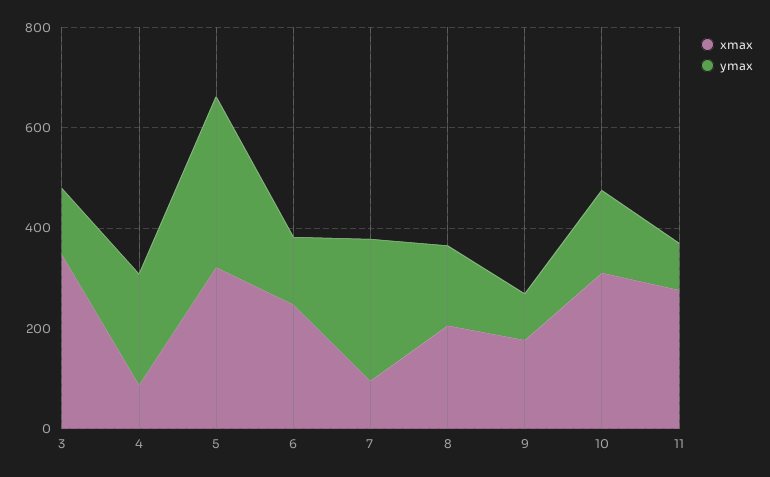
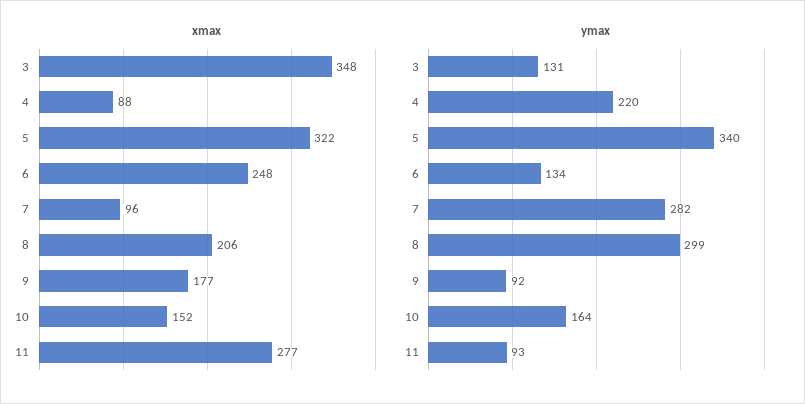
ymax, 8: 150 -> 299
xmax, 10: 300 -> 152

